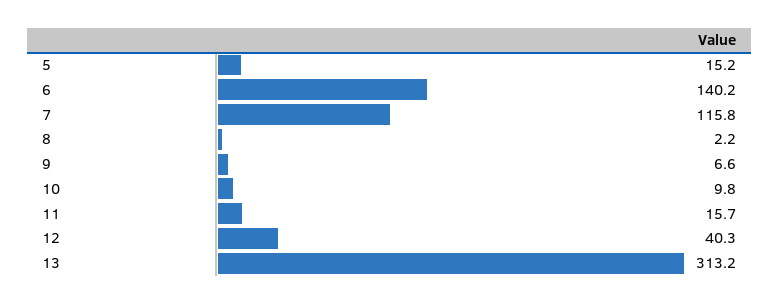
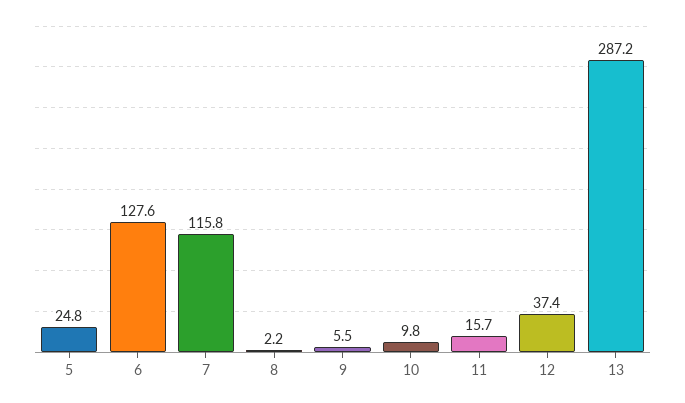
5: 15.2 -> 24.8
6: 140.2 -> 127.6
9: 6.6 -> 5.5
12: 40.3 -> 37.4
13: 313.2 -> 287.2

